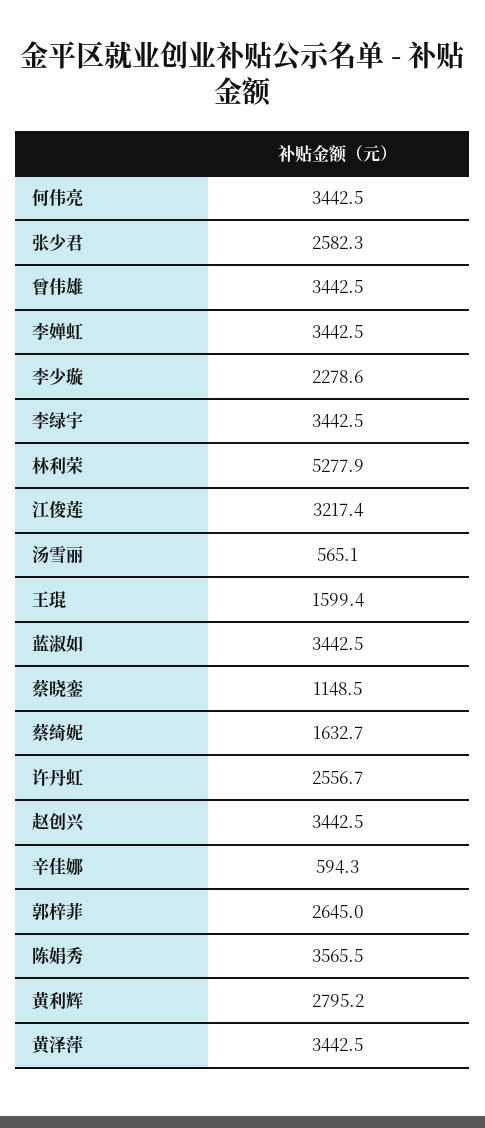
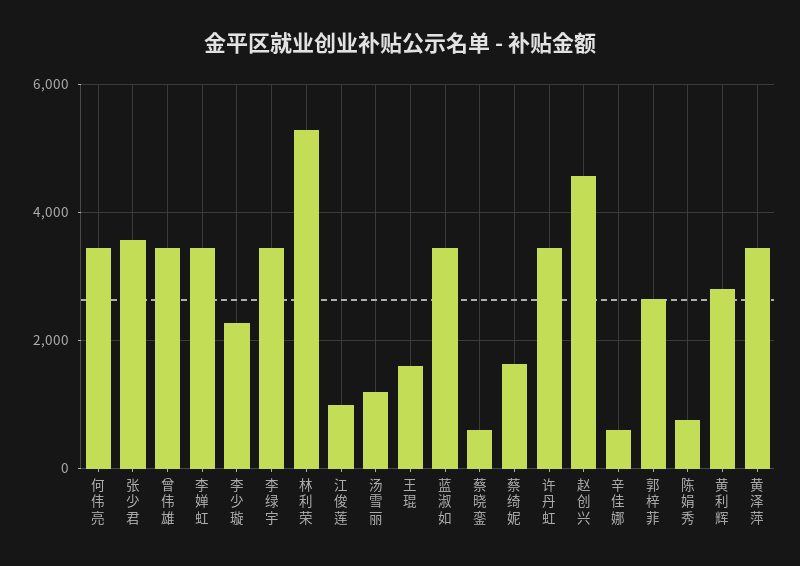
张少君: 2582.3 -> 3600
江俊莲: 3217.4 -> 1000
汤雪丽: 565.1 -> 1200
蔡晓銮: 1148.5 -> 600
许丹虹: 2556.7 -> 3400
赵创兴: 3442.5 -> 4600
陈娟秀: 3565.5 -> 800

